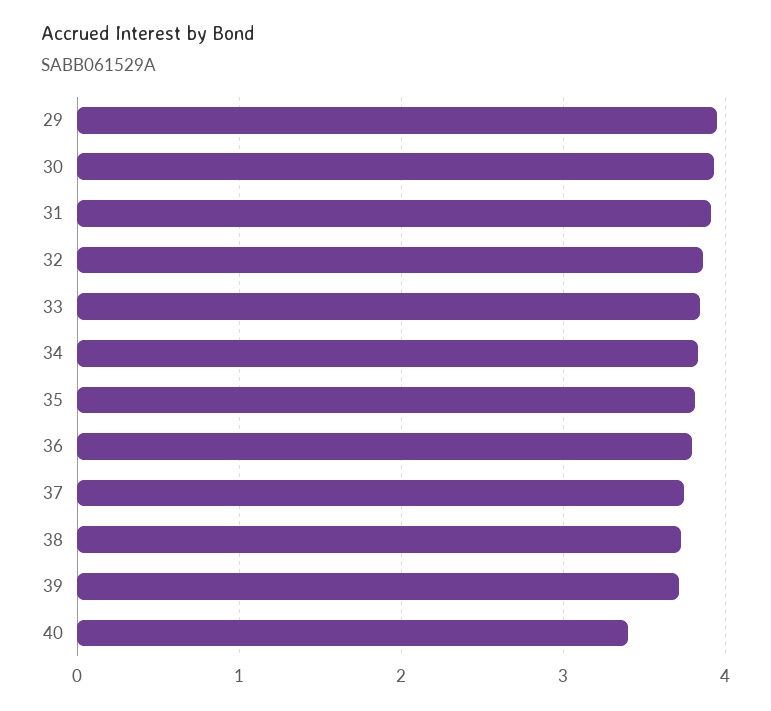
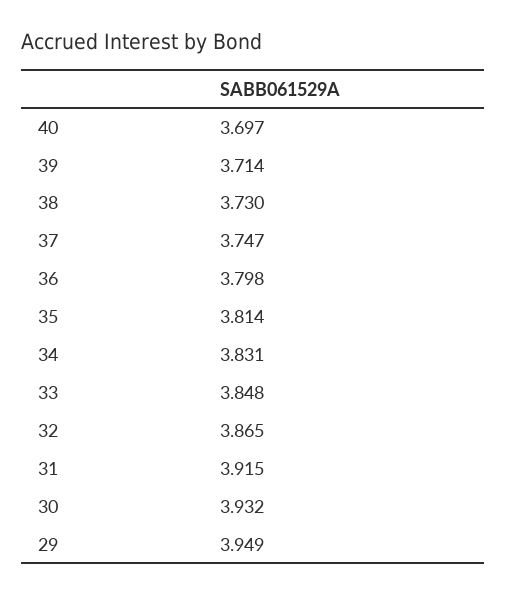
40: 3.4 -> 3.697

